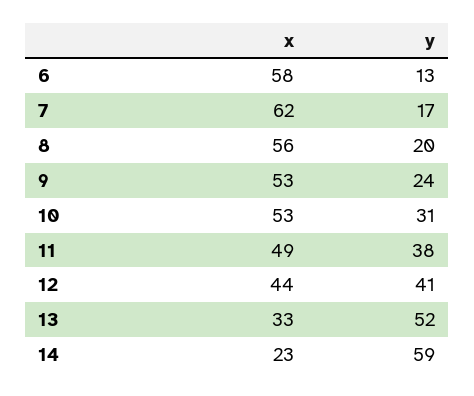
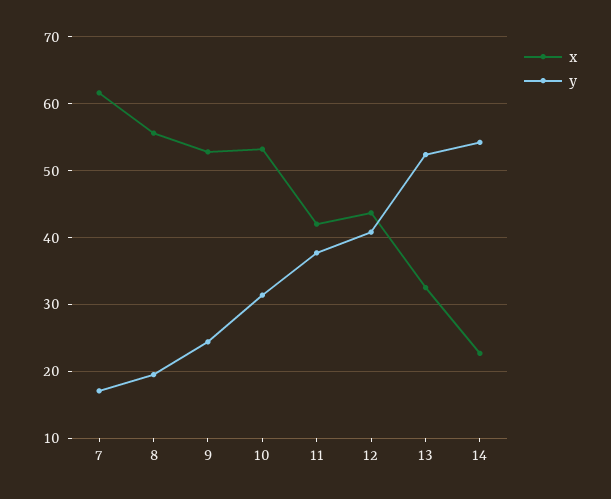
x, 6: 58 -> none
y, 6: 13 -> none
x, 11: 49 -> 42
y, 14: 59 -> 54

